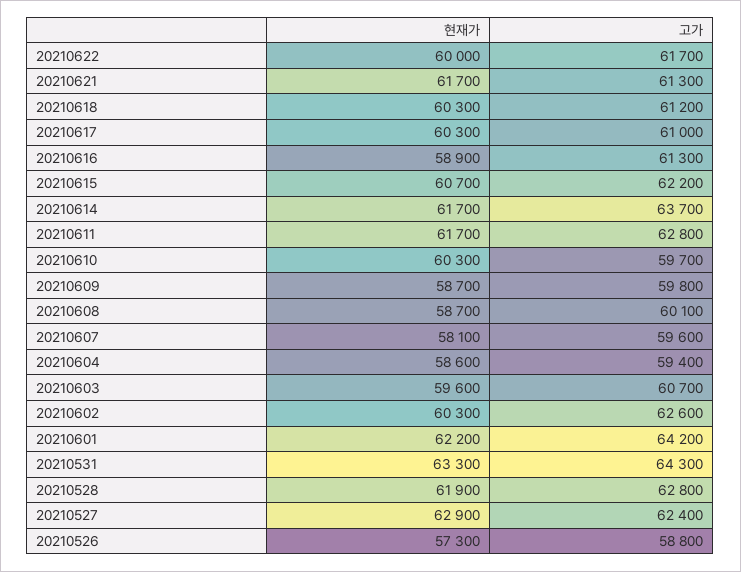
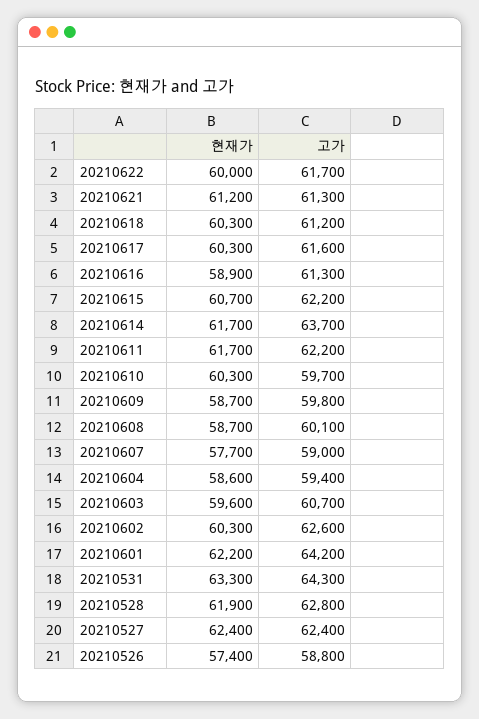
현재가, 20210621: 61700 -> 61200
고가, 20210617: 61000 -> 61600
고가, 20210611: 62800 -> 62200
현재가, 20210607: 58100 -> 57700
고가, 20210607: 59600 -> 59000
현재가, 20210527: 62900 -> 62400
현재가, 20210526: 57300 -> 57400

